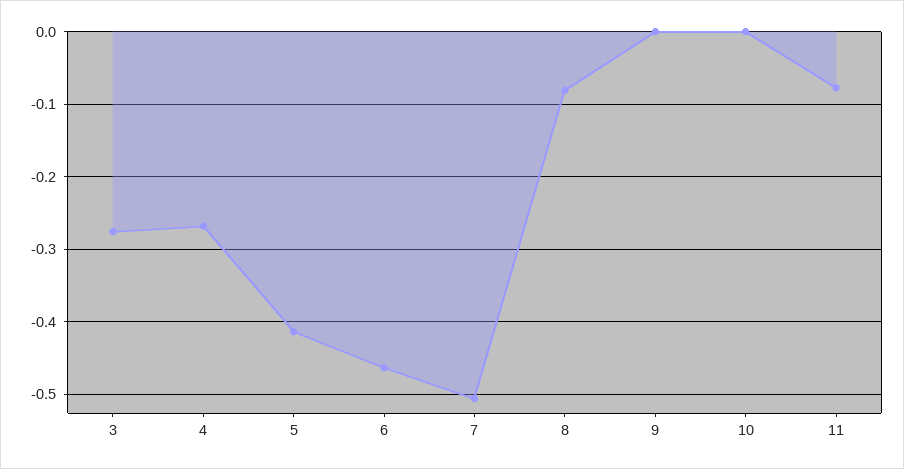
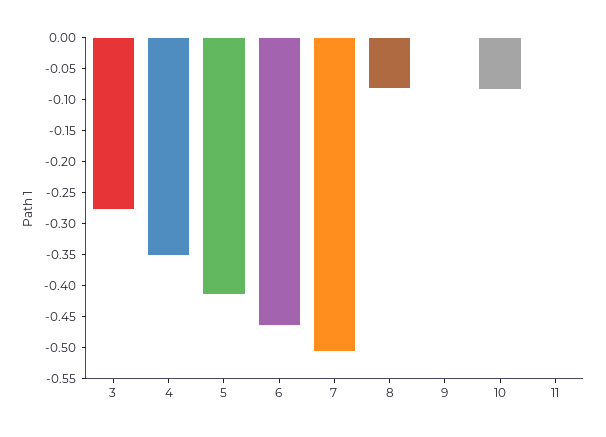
4: -0.27 -> -0.35
10: 0 -> -0.075
11: -0.08 -> 0

